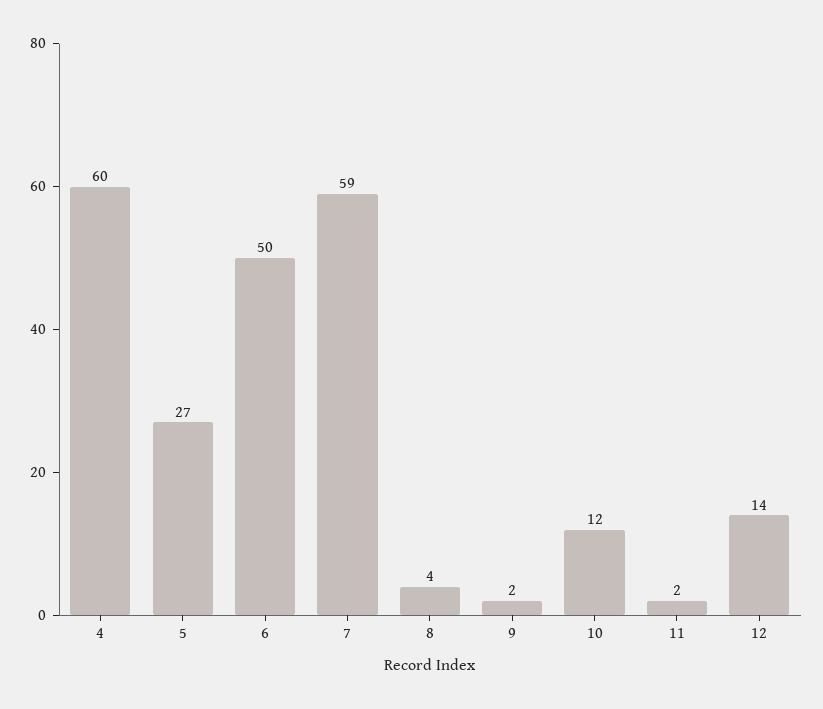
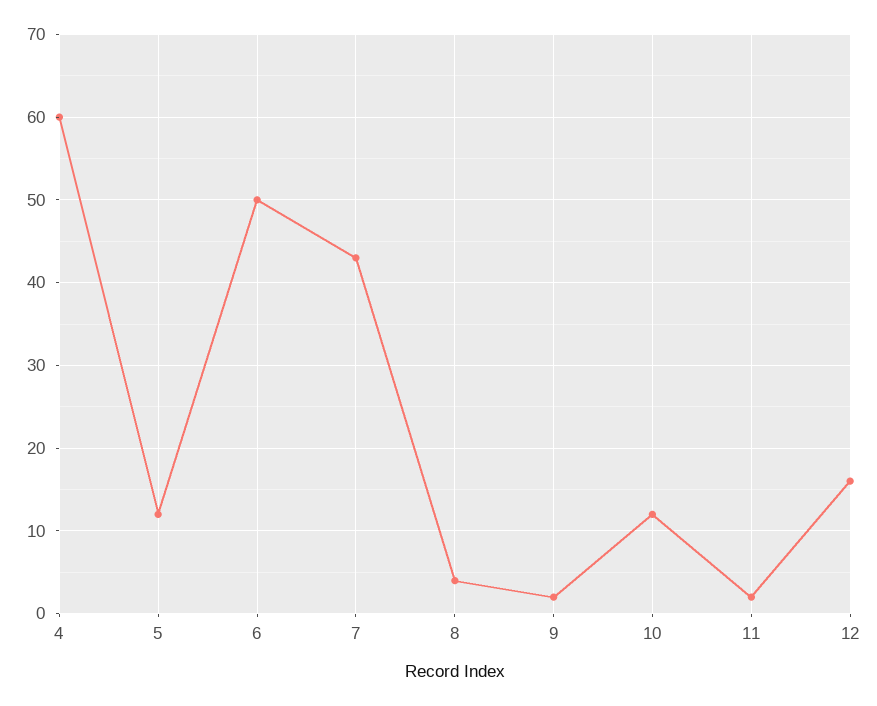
5: 27 -> 12
7: 59 -> 43
12: 14 -> 16

